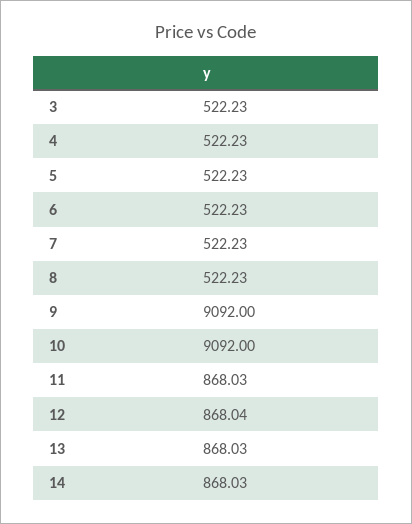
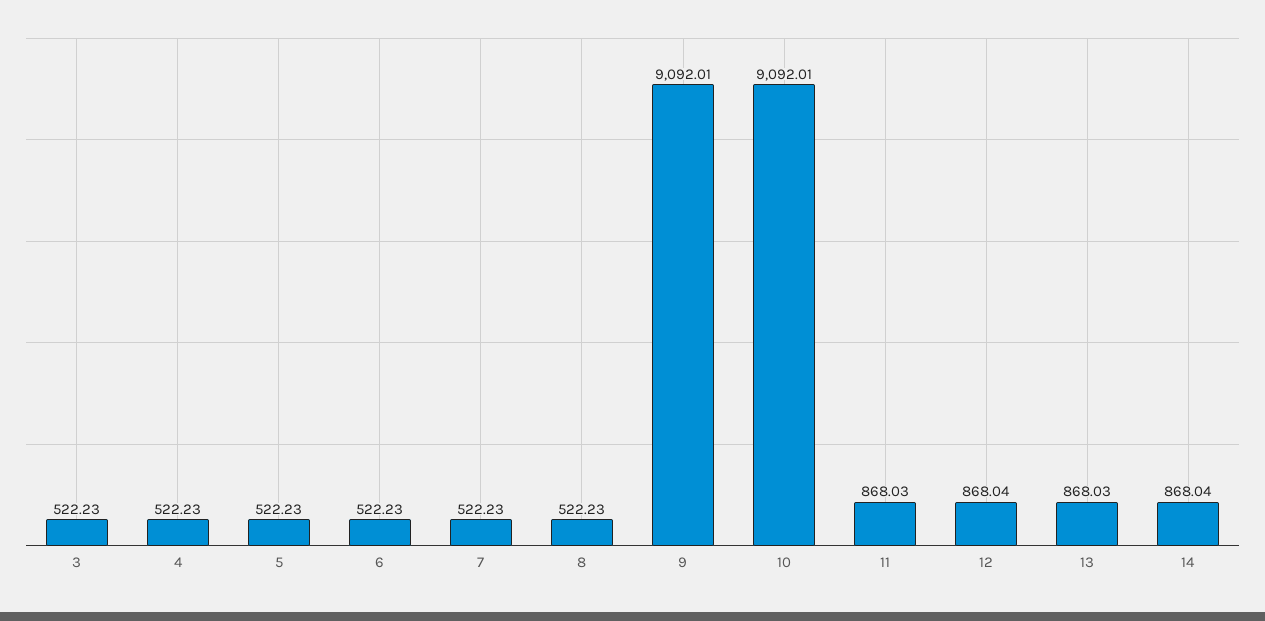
9: 9092 -> 9092.01
10: 9092 -> 9092.01
14: 868.03 -> 868.04

